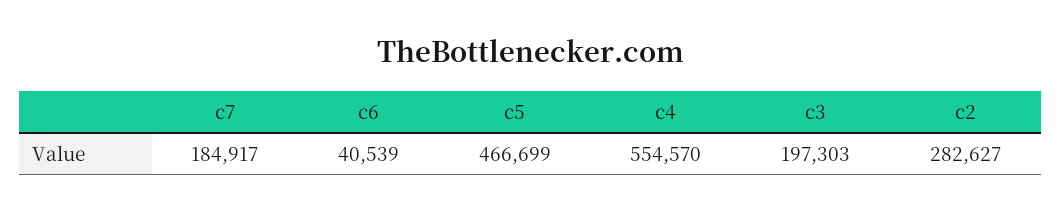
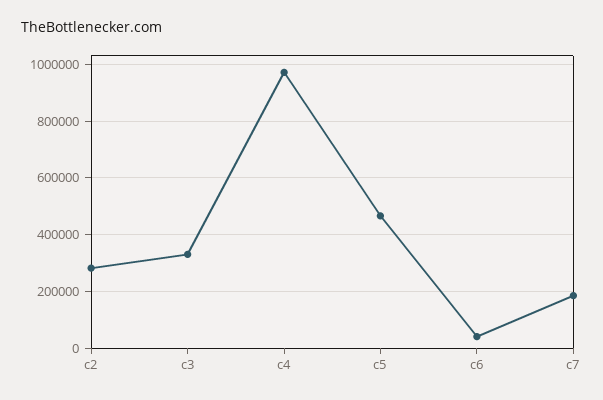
c4: 554570 -> 975000
c3: 197303 -> 325000

